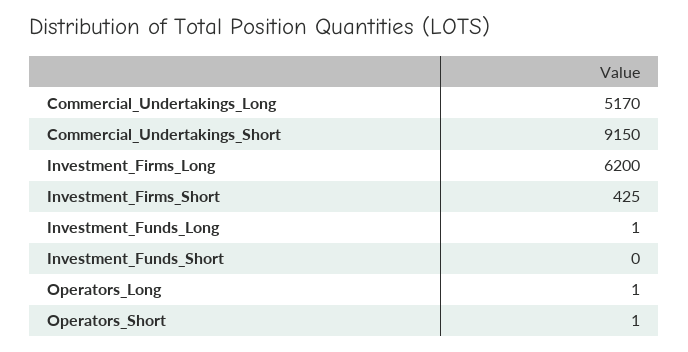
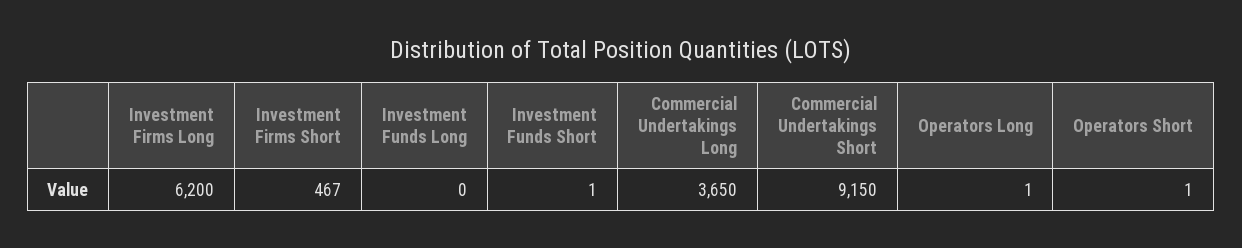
Commercial_Undertakings_Long: 5170 -> 3650
Investment_Firms_Short: 425 -> 467
Investment_Funds_Long: 1 -> 0
Investment_Funds_Short: 0 -> 1

